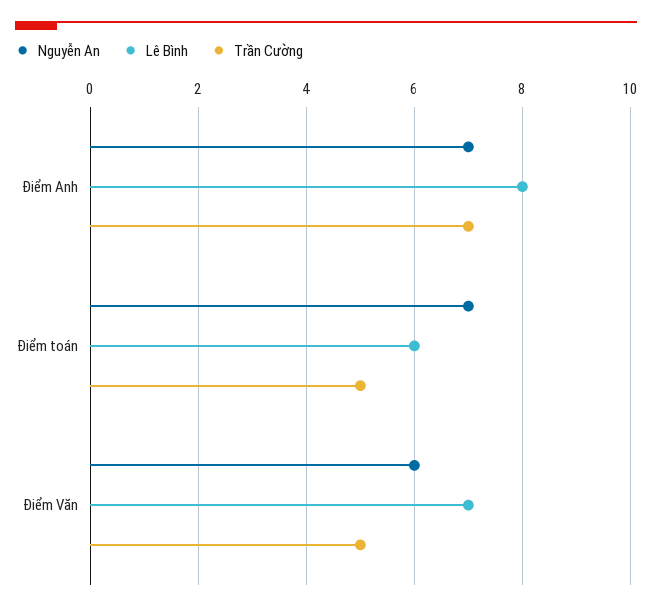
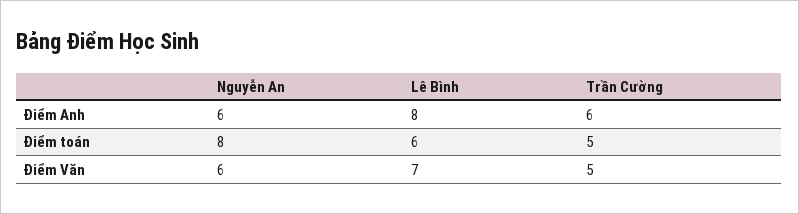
Nguyễn An, Điểm Anh: 7 -> 6
Trần Cường, Điểm Anh: 7 -> 6
Nguyễn An, Điểm toán: 7 -> 8

